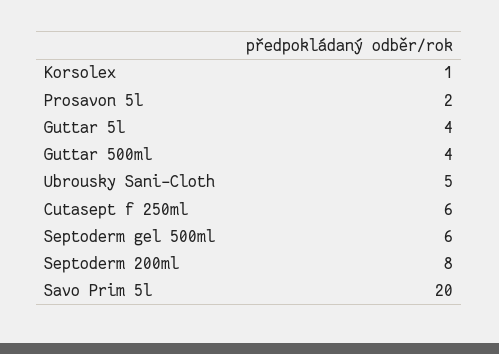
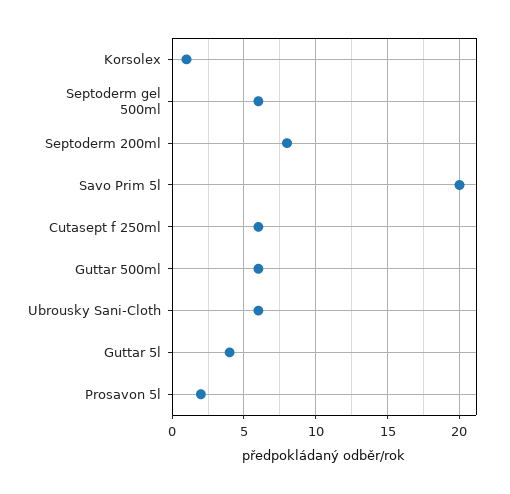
Guttar 500ml: 4 -> 6
Ubrousky Sani-Cloth: 5 -> 6

